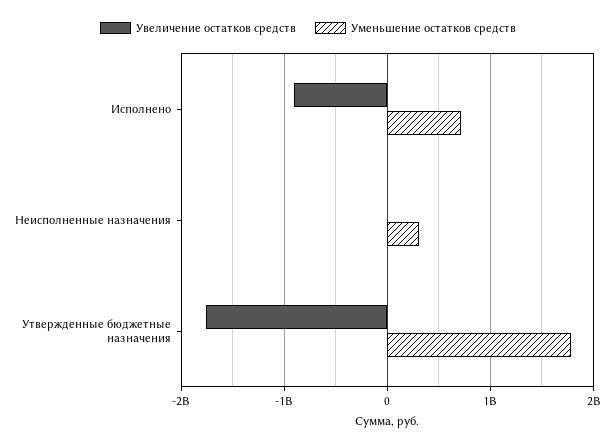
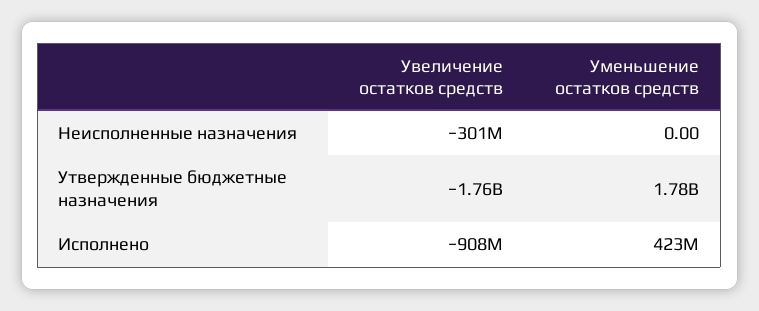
Уменьшение остатков средств, Исполнено: 700000000 -> 423000000
Увеличение остатков средств, Неисполненные назначения: 0 -> -301000000
Уменьшение остатков средств, Неисполненные назначения: 300000000 -> 0

